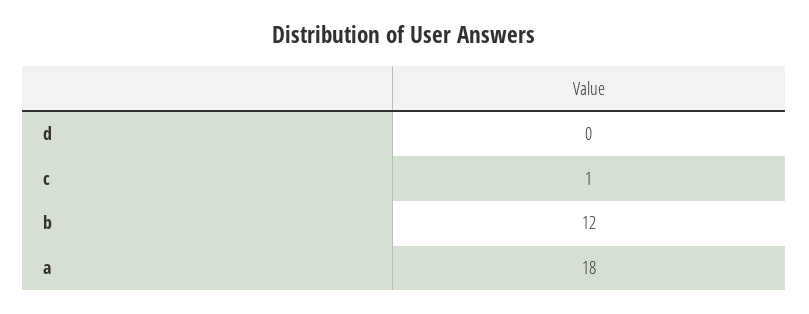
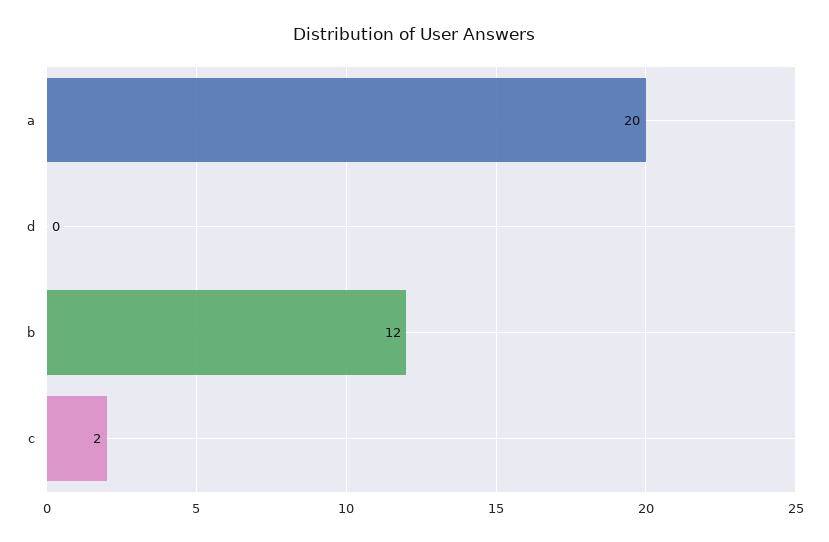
c: 1 -> 2
a: 18 -> 20

